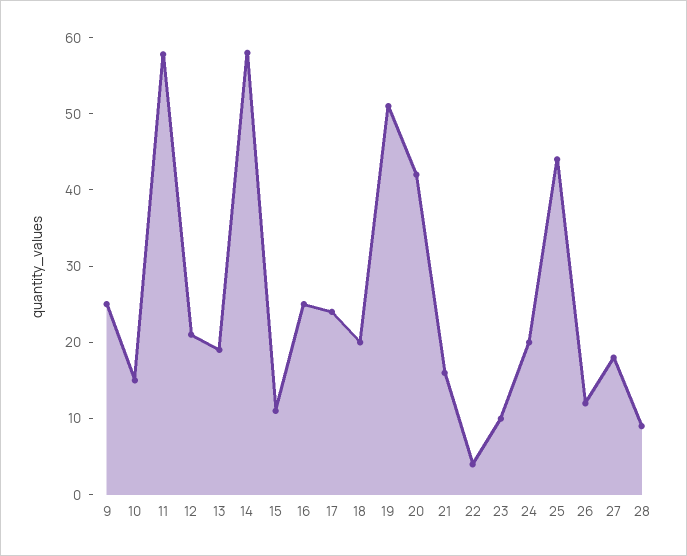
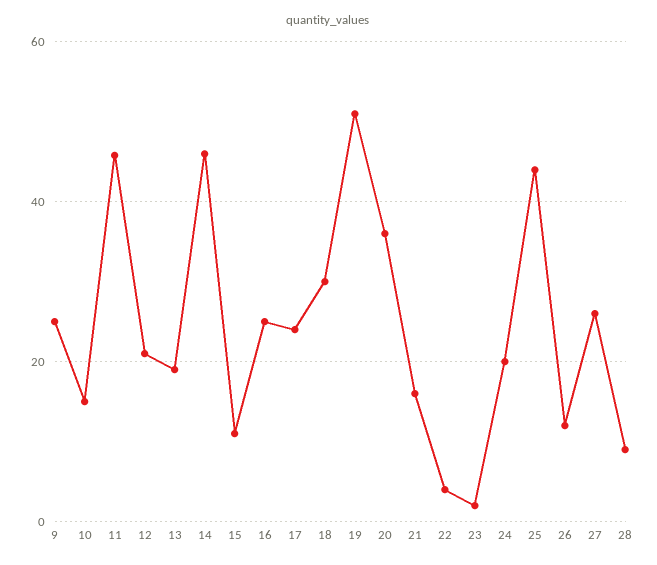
11: 58 -> 46
14: 58 -> 46
18: 20 -> 30
20: 42 -> 36
23: 10 -> 2
27: 18 -> 26

